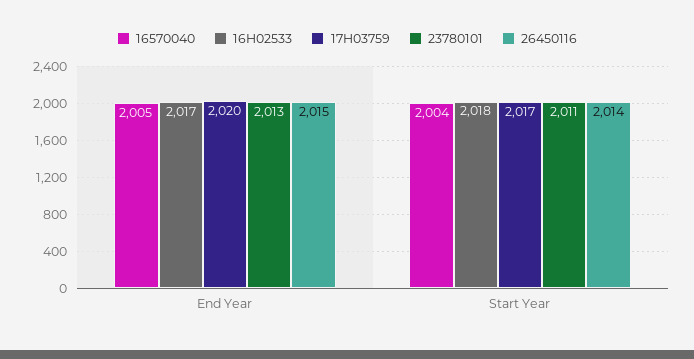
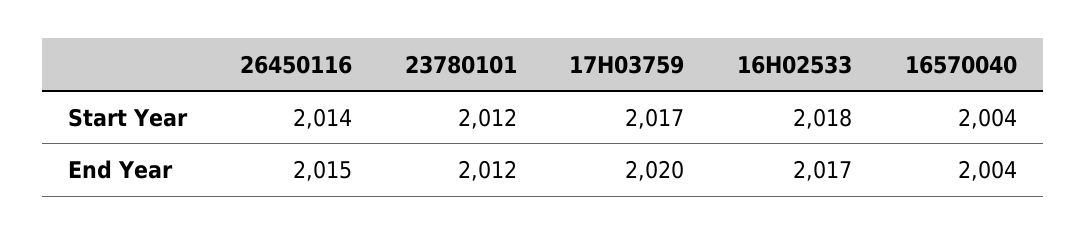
16570040, End Year: 2005 -> 2004
23780101, End Year: 2013 -> 2012
23780101, Start Year: 2011 -> 2012

